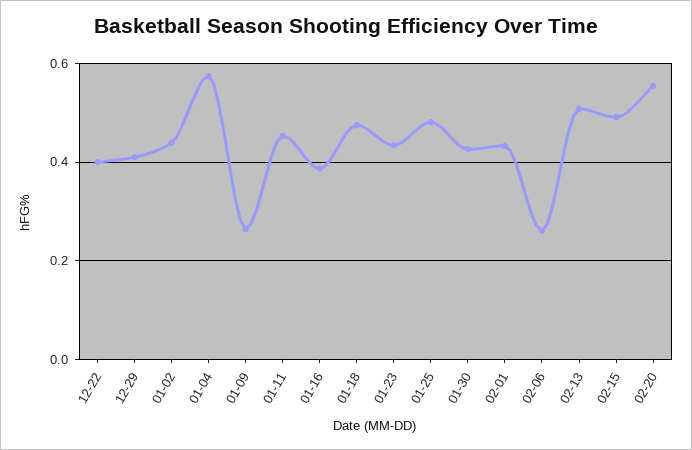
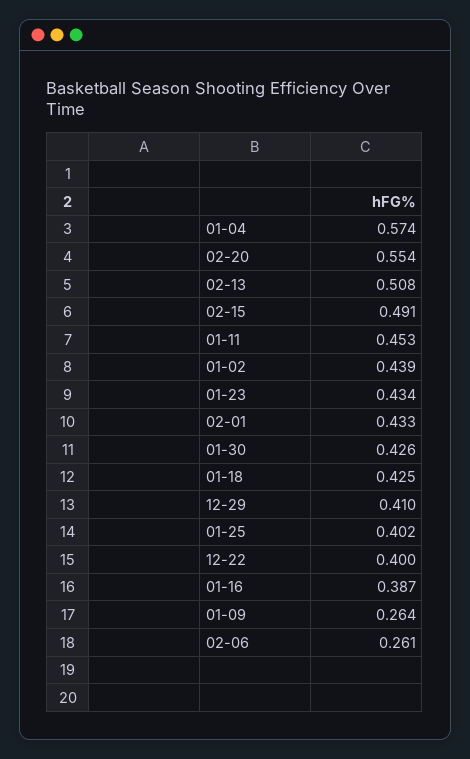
01-18: 0.48 -> 0.425
01-25: 0.48 -> 0.402

